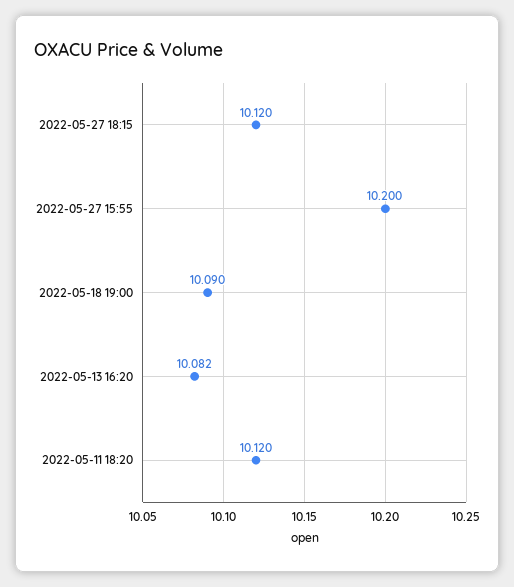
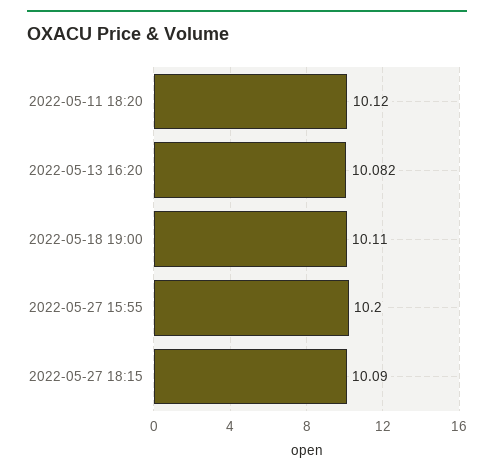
2022-05-27 18:15: 10.12 -> 10.09
2022-05-18 19:00: 10.09 -> 10.11

